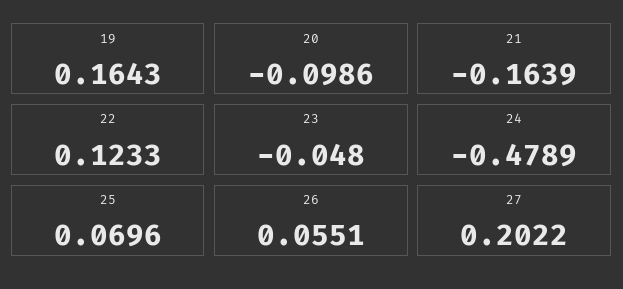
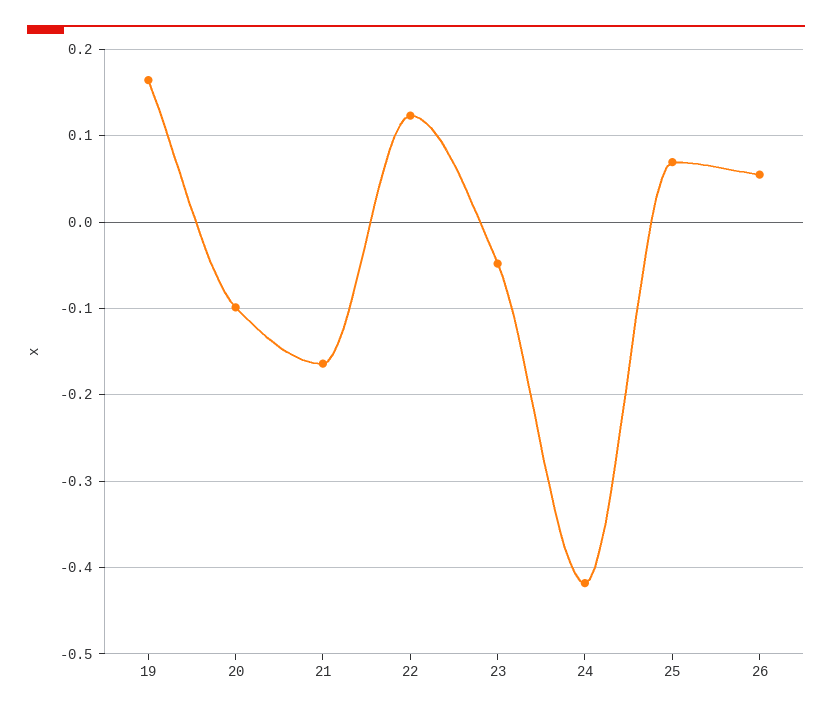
24: -0.4789 -> -0.42
27: 0.2022 -> none

